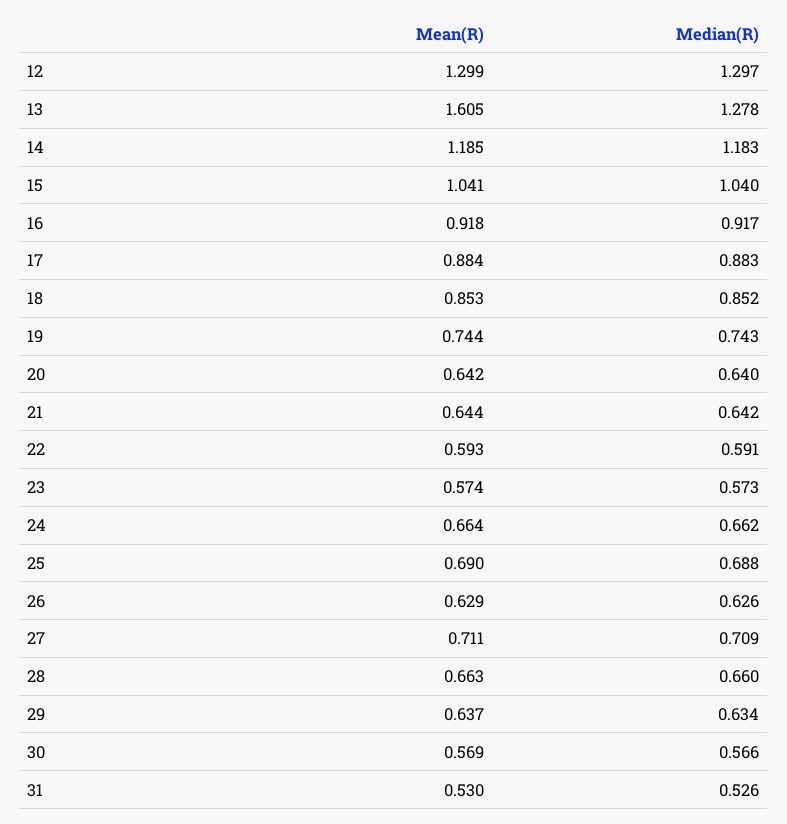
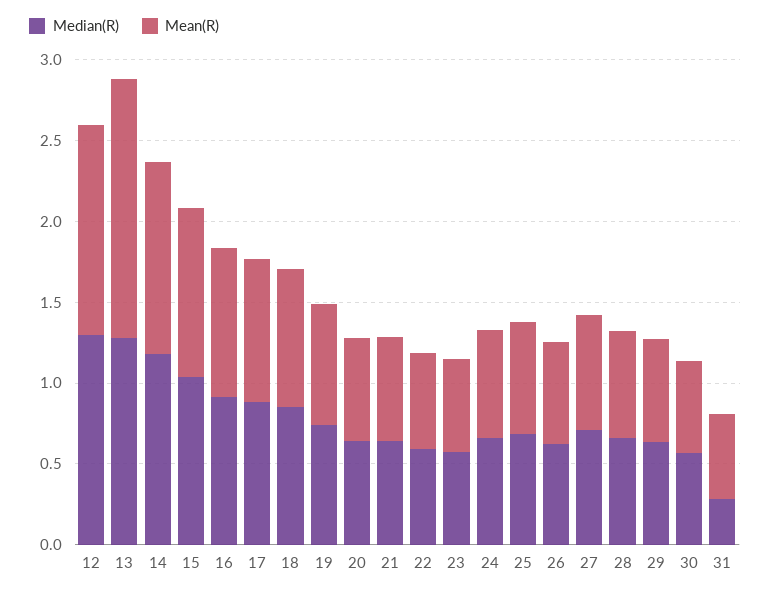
Median(R), 31: 0.526 -> 0.3

